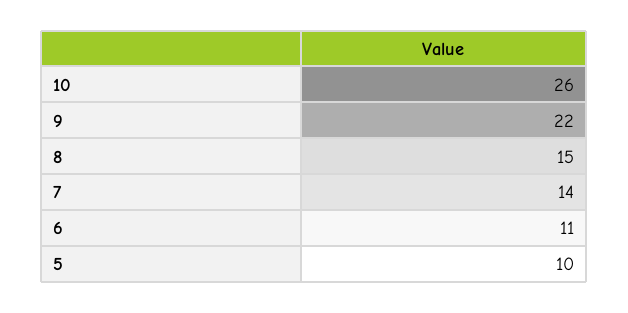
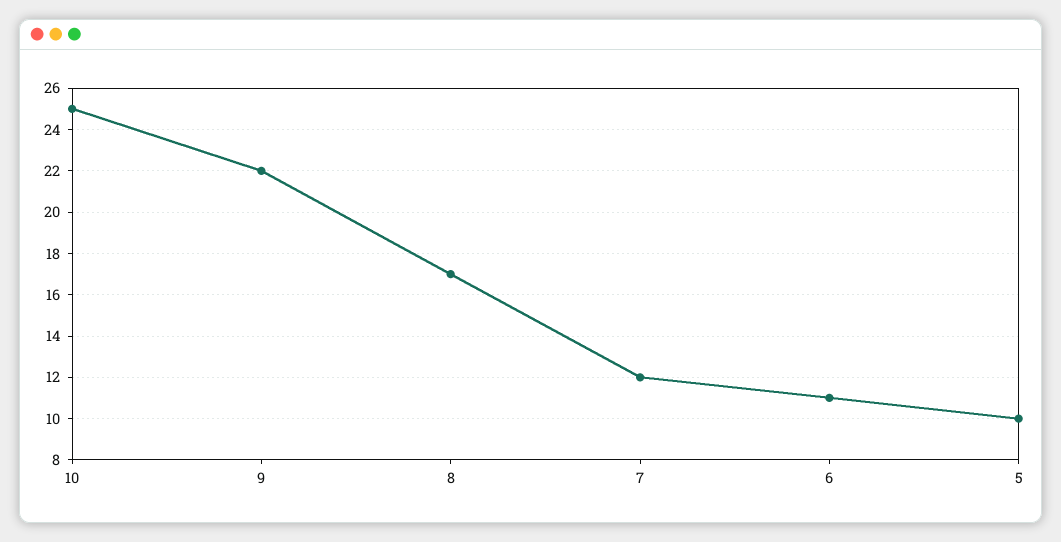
10: 26 -> 25
8: 15 -> 17
7: 14 -> 12

